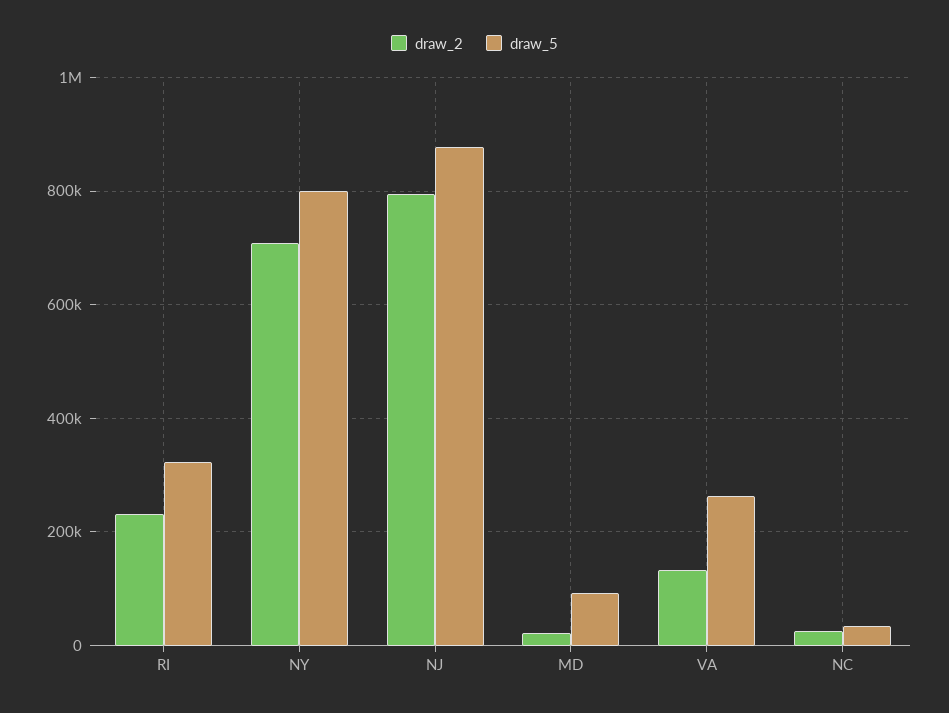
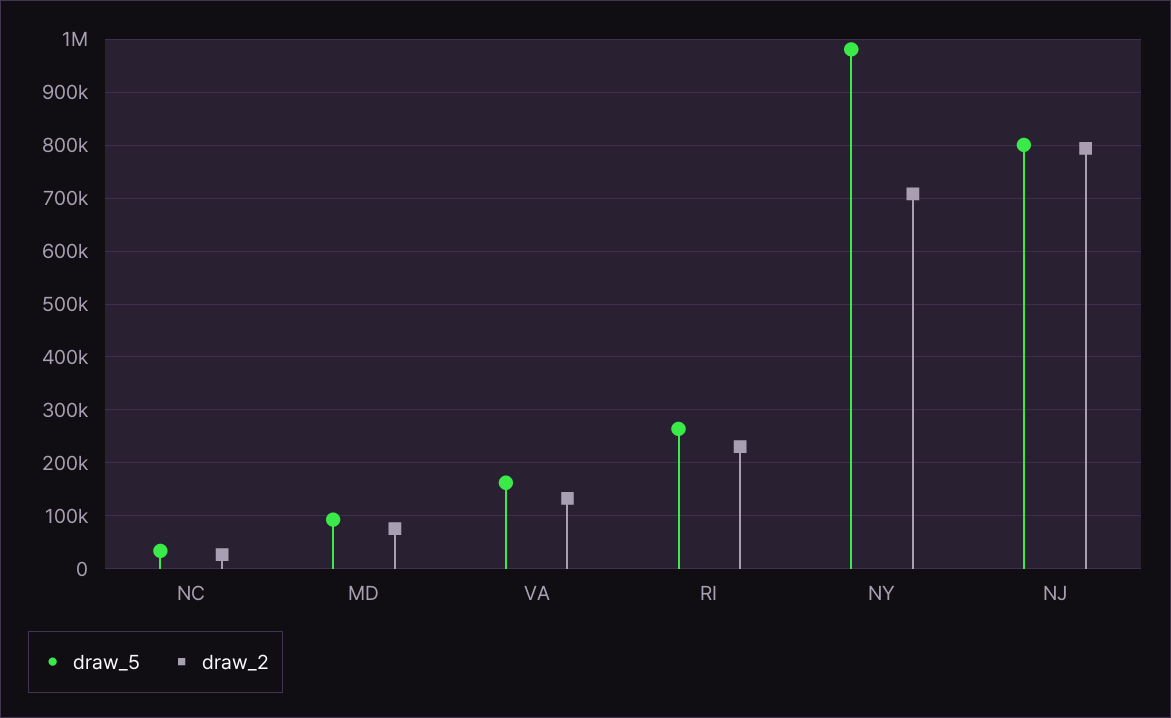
draw_5, RI: 320000 -> 260000
draw_5, NY: 800000 -> 980000
draw_5, NJ: 880000 -> 800000
draw_2, MD: 20000 -> 80000
draw_5, VA: 260000 -> 160000

